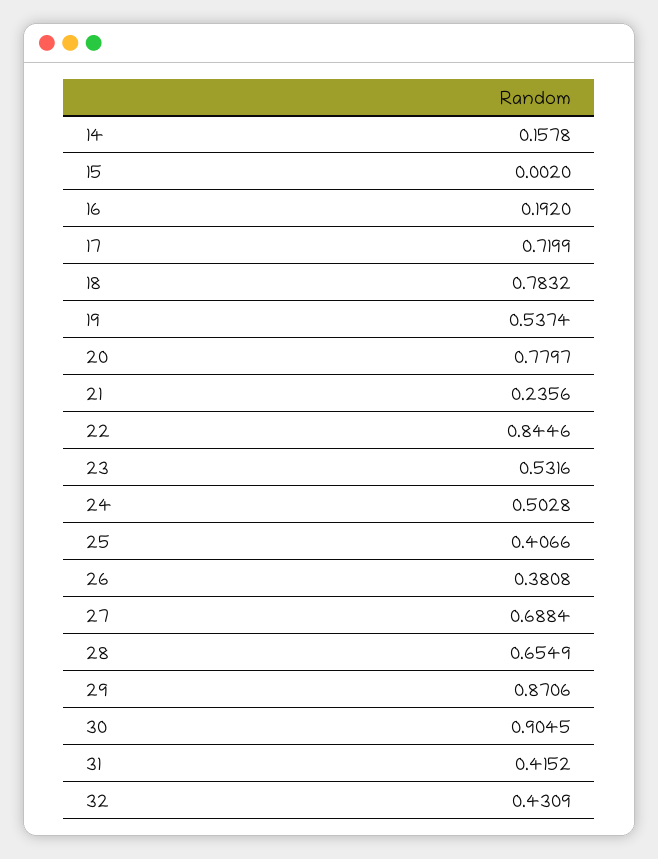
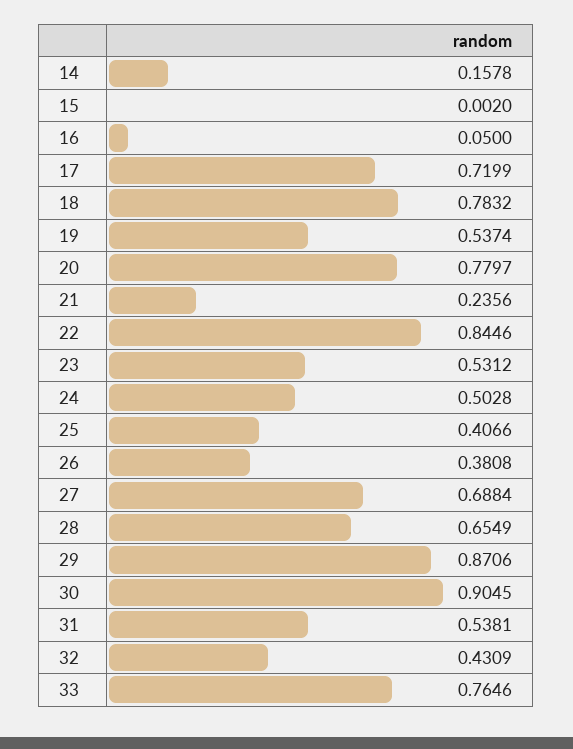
16: 0.192 -> 0.05
23: 0.5316 -> 0.5312
31: 0.4152 -> 0.5381
33: none -> 0.7646

